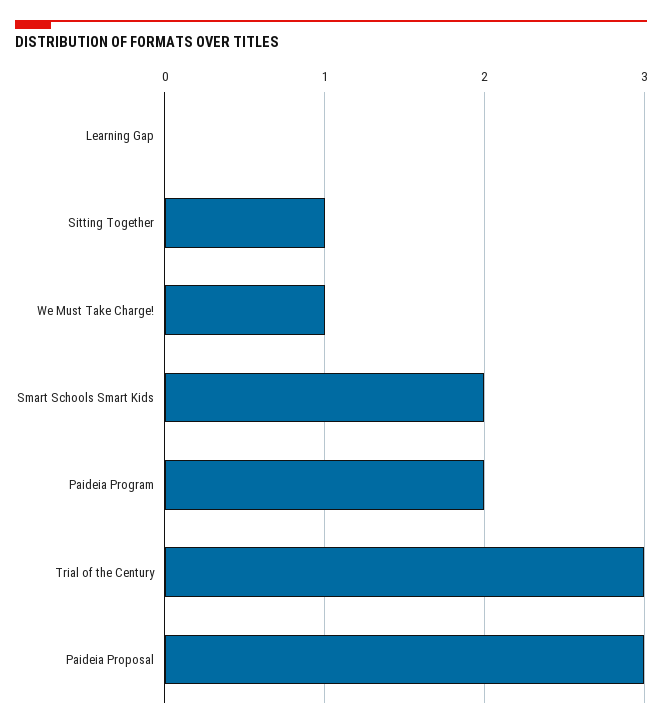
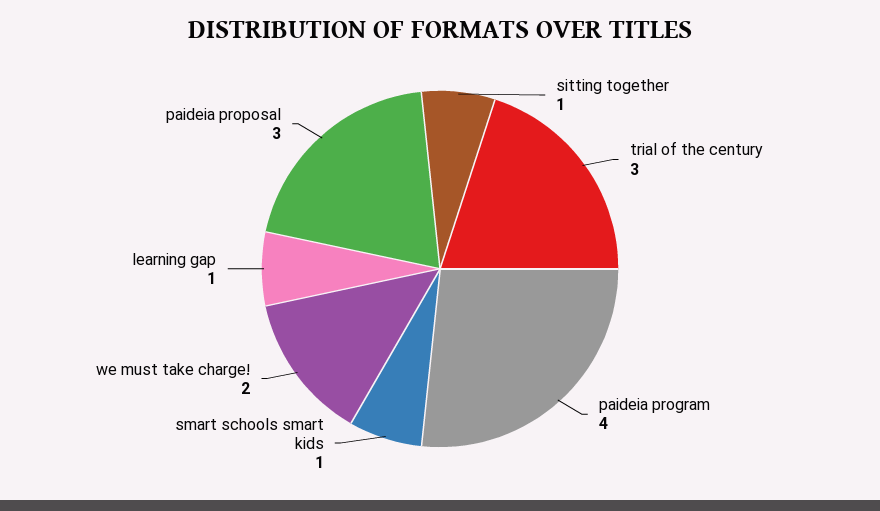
Learning Gap: 0 -> 1
We Must Take Charge!: 1 -> 2
Smart Schools Smart Kids: 2 -> 1
Paideia Program: 2 -> 4

